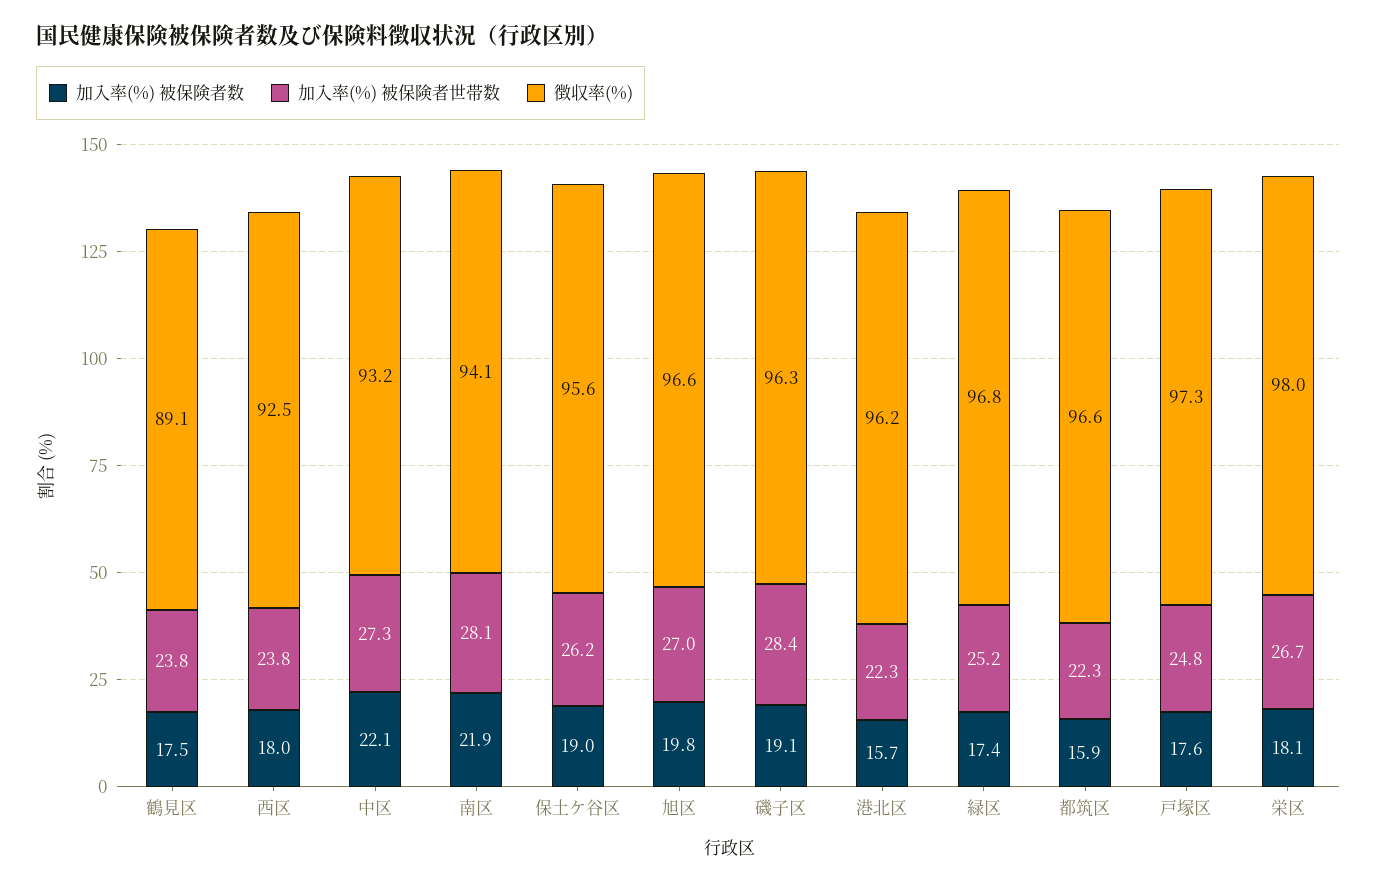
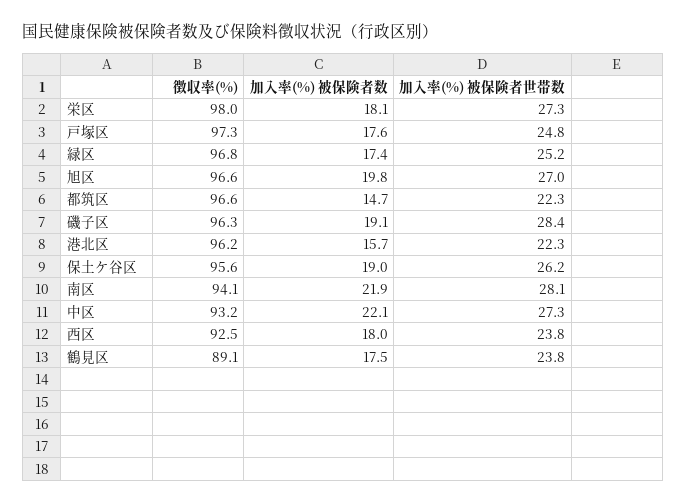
加入率(%) 被保険者数, 都筑区: 15.9 -> 14.7
加入率(%) 被保険者世帯数, 栄区: 26.7 -> 27.3

